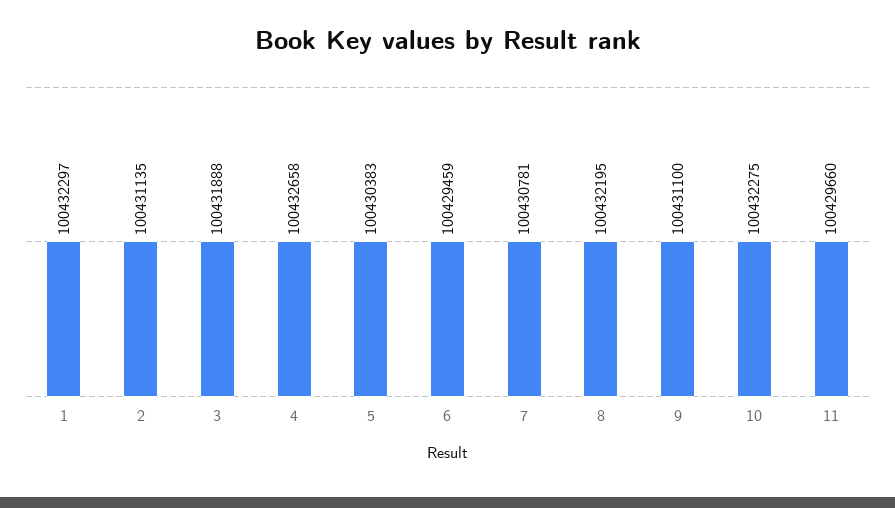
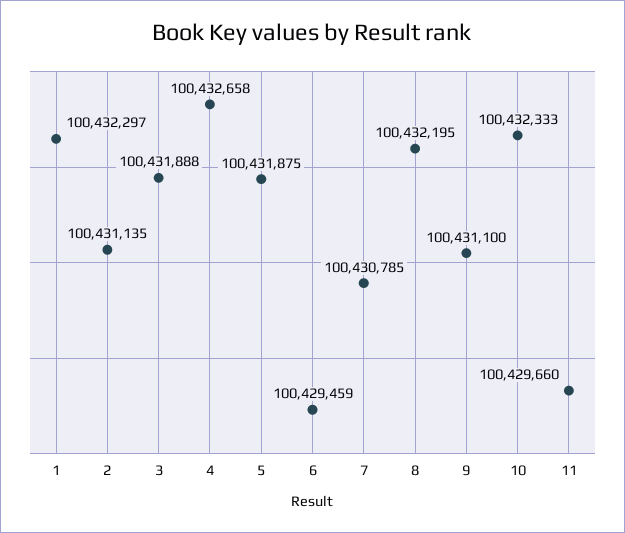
5: 100430383 -> 100431875
7: 100430781 -> 100430785
10: 100432275 -> 100432333

